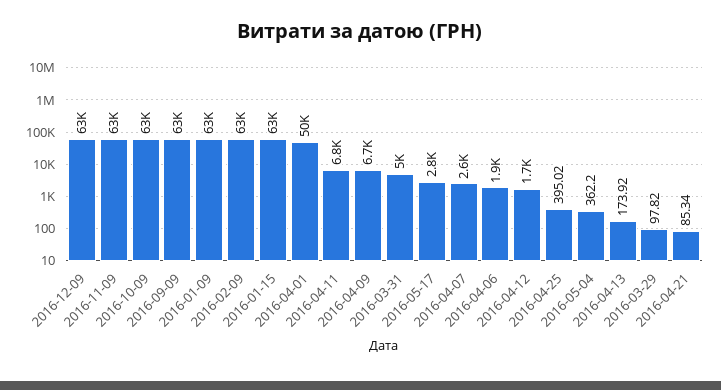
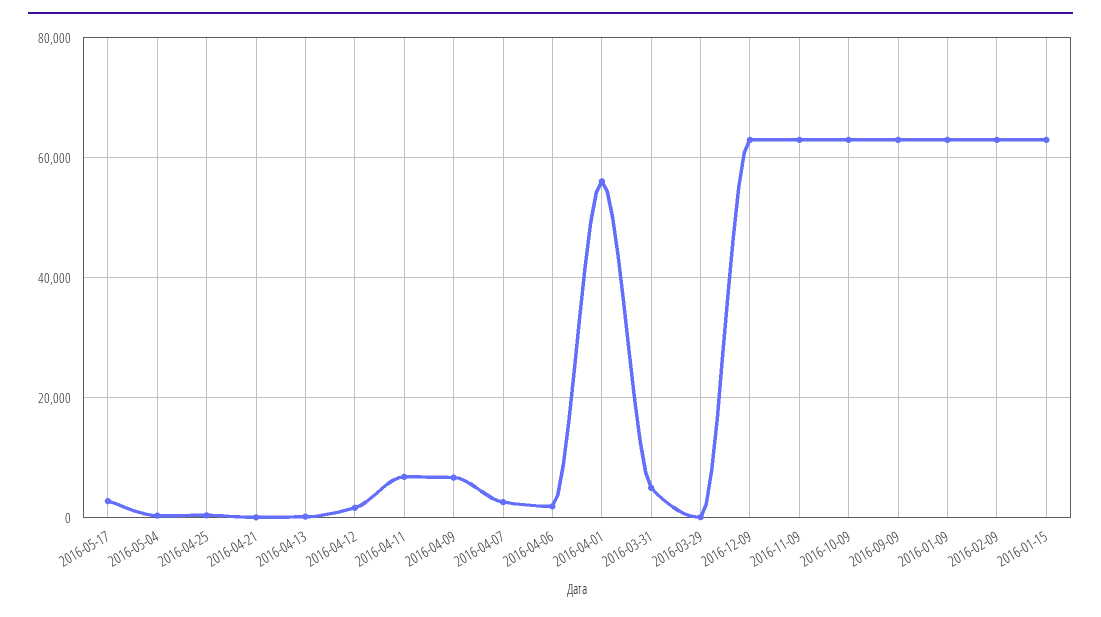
2016-04-01: 50000 -> 56000

